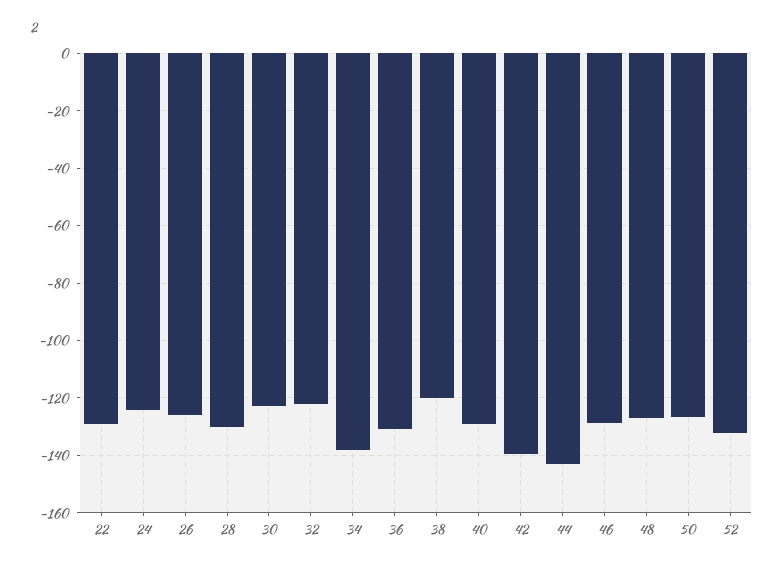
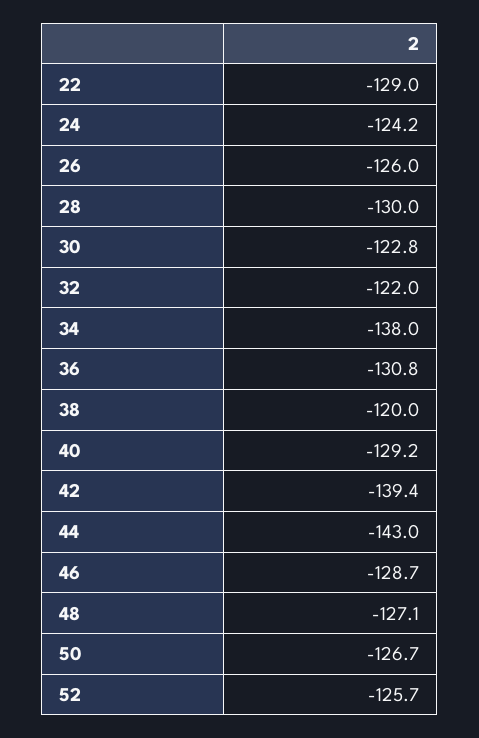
52: -132.5 -> -125.7

